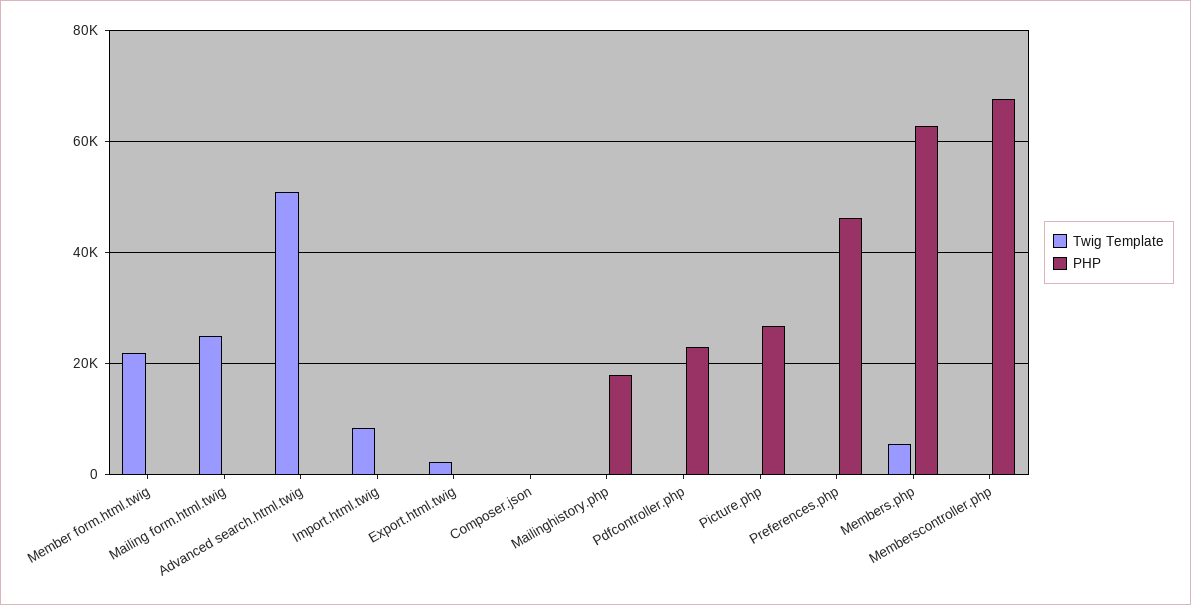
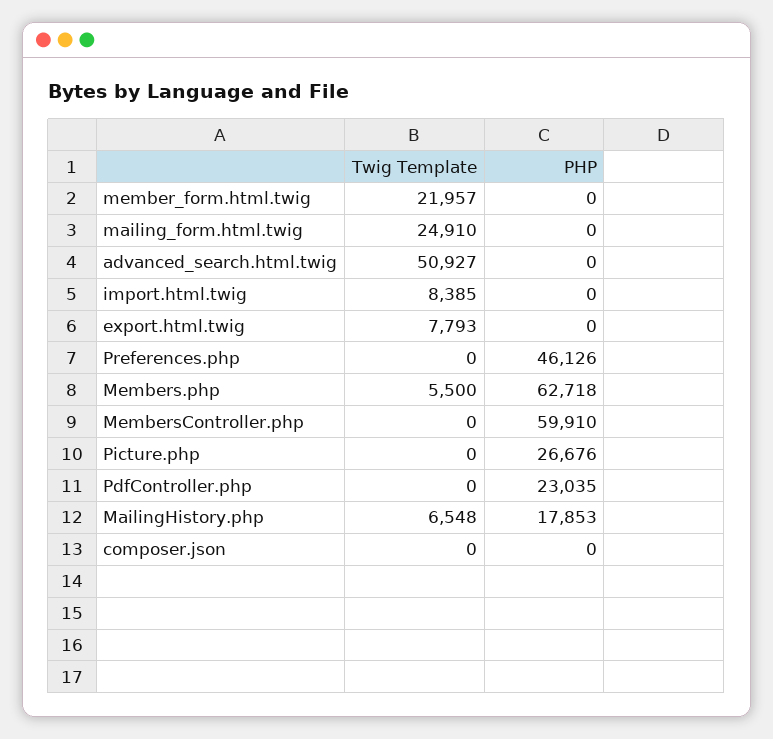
Twig Template, Export.html.twig: 2000 -> 7793
Twig Template, Mailinghistory.php: 0 -> 6548
PHP, Memberscontroller.php: 68000 -> 59910

